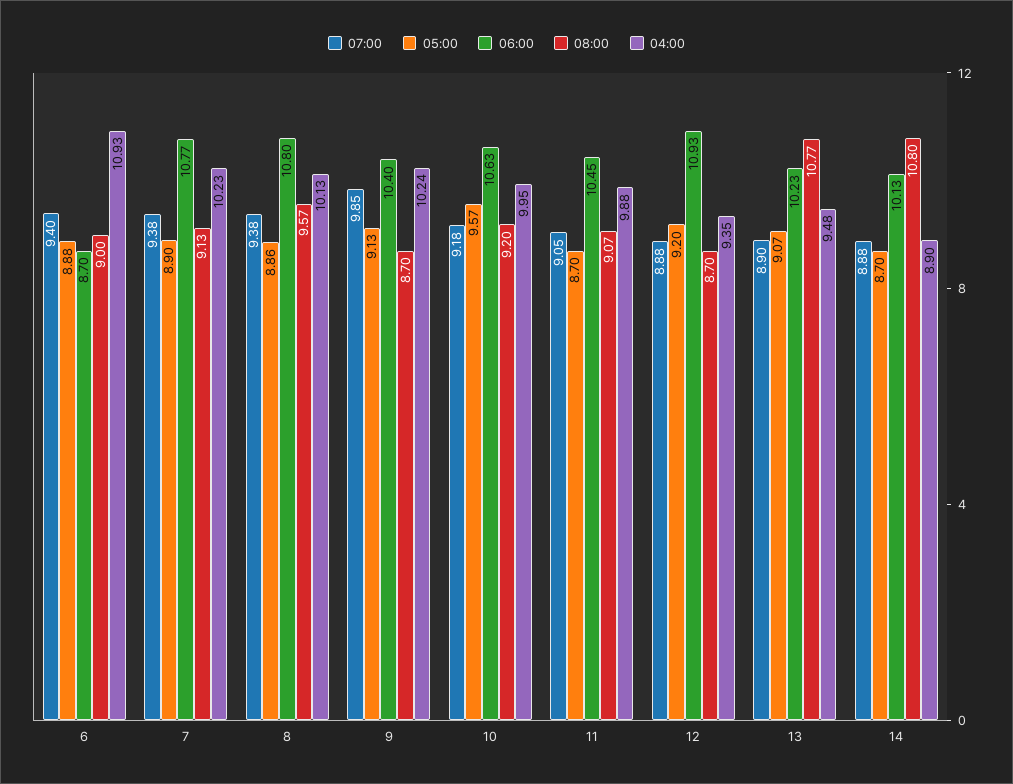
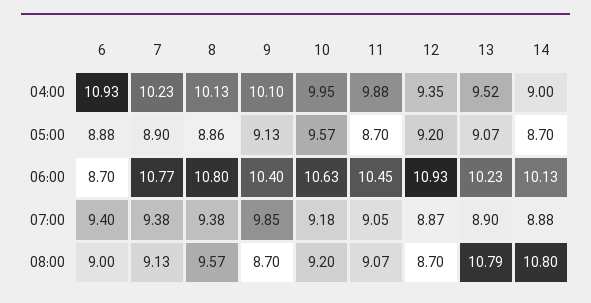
04:00, 9: 10.24 -> 10.1
07:00, 12: 8.88 -> 8.87
08:00, 13: 10.77 -> 10.79
04:00, 13: 9.48 -> 9.52
04:00, 14: 8.9 -> 9

